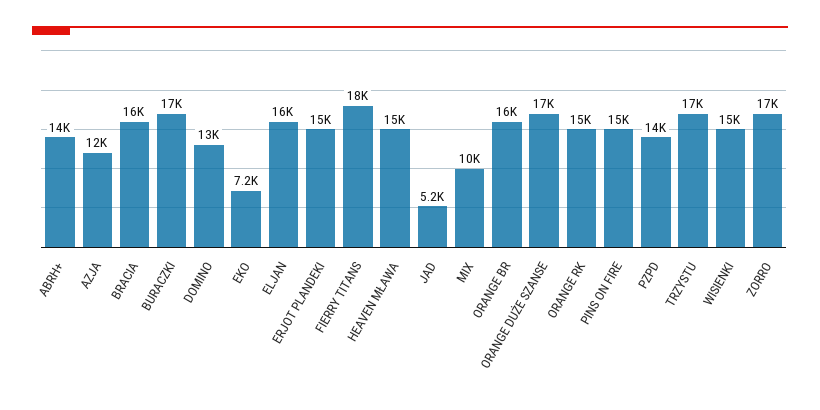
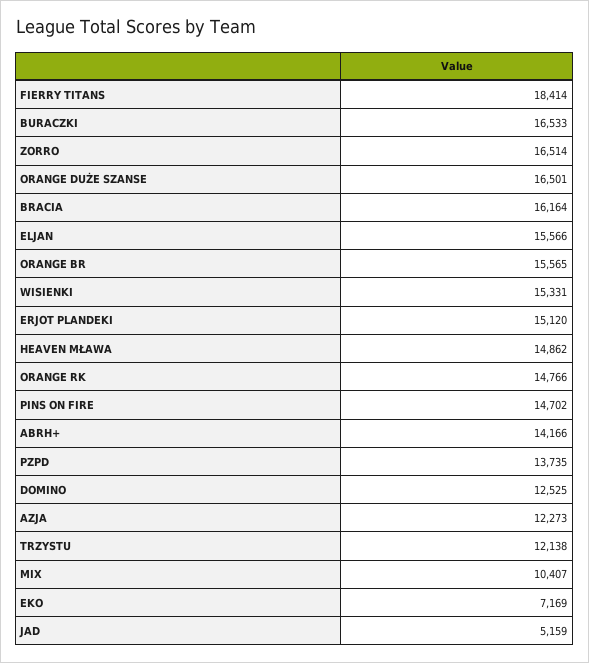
TRZYSTU: 17000 -> 12138

